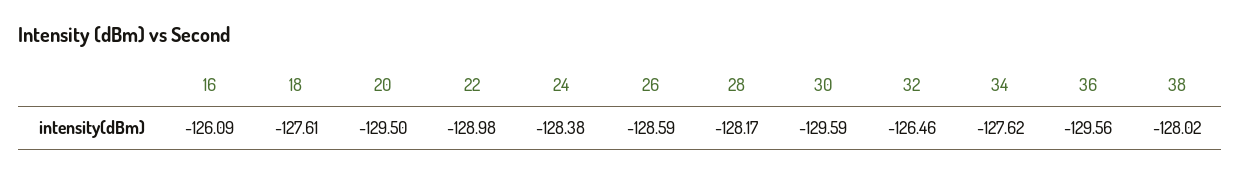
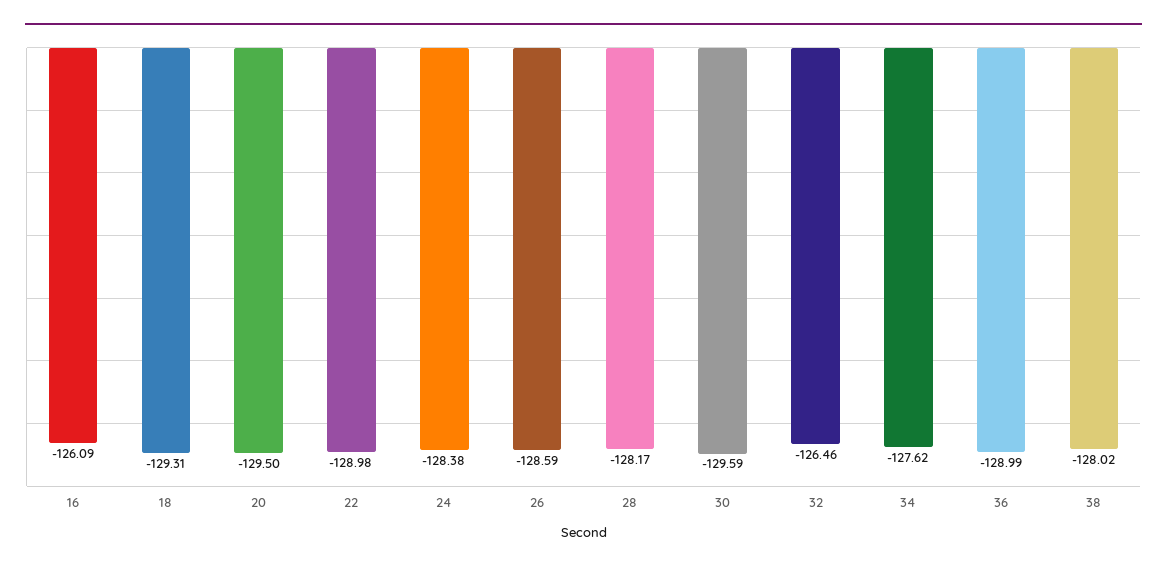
18: -127.61 -> -129.31
36: -129.56 -> -128.99

